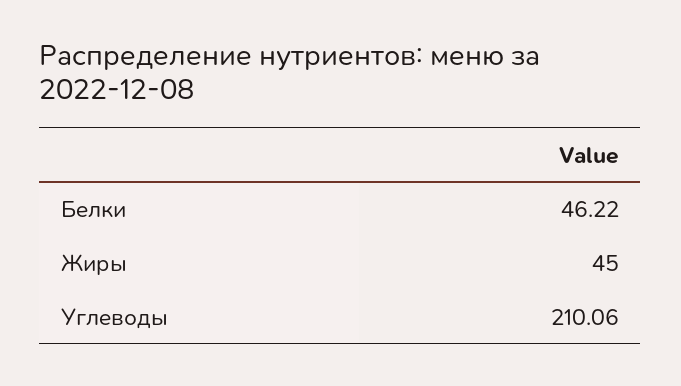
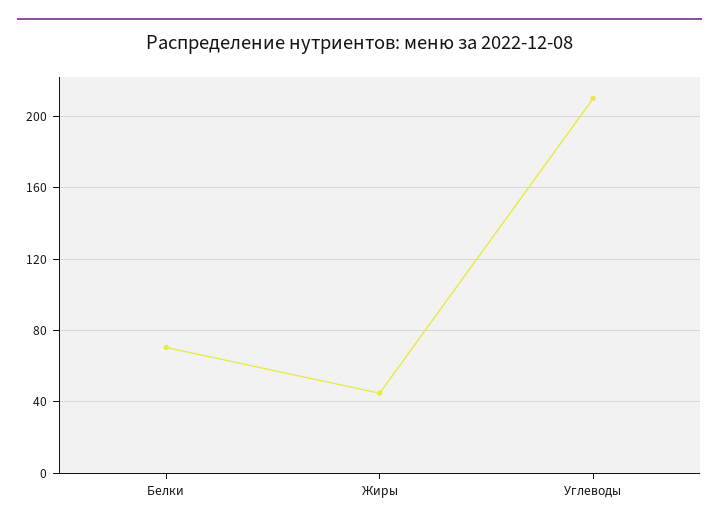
Белки: 46.22 -> 70

